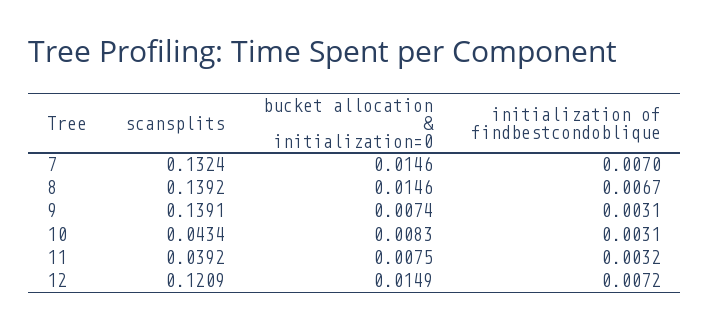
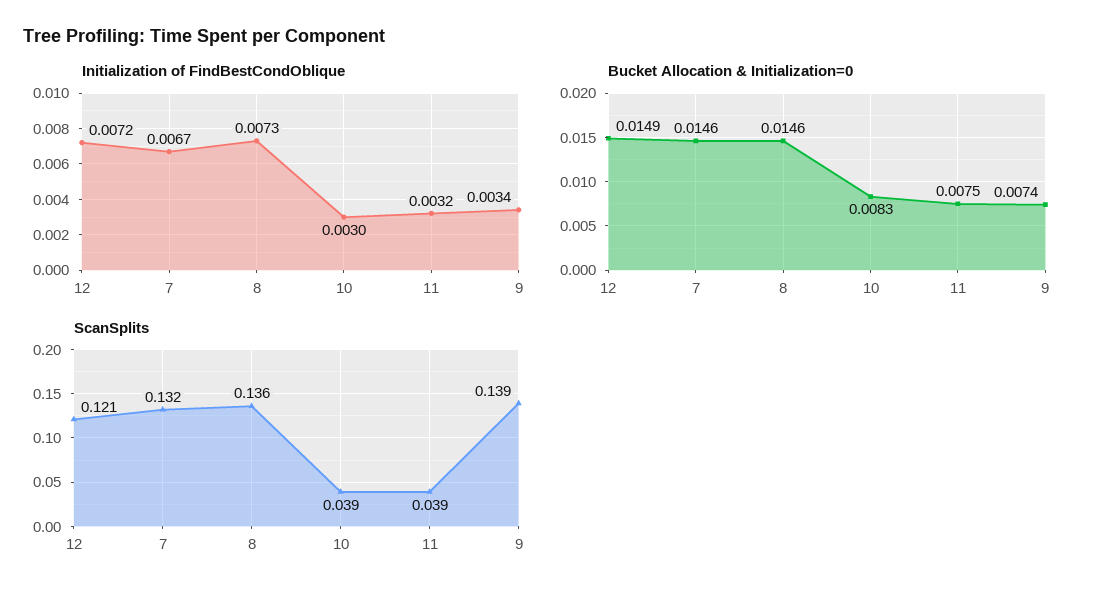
initialization of findbestcondoblique, 7: 0.007 -> 0.0067
scansplits, 8: 0.1392 -> 0.136
initialization of findbestcondoblique, 8: 0.0067 -> 0.0073
initialization of findbestcondoblique, 9: 0.0031 -> 0.0034
scansplits, 10: 0.0434 -> 0.039
initialization of findbestcondoblique, 10: 0.0031 -> 0.003

